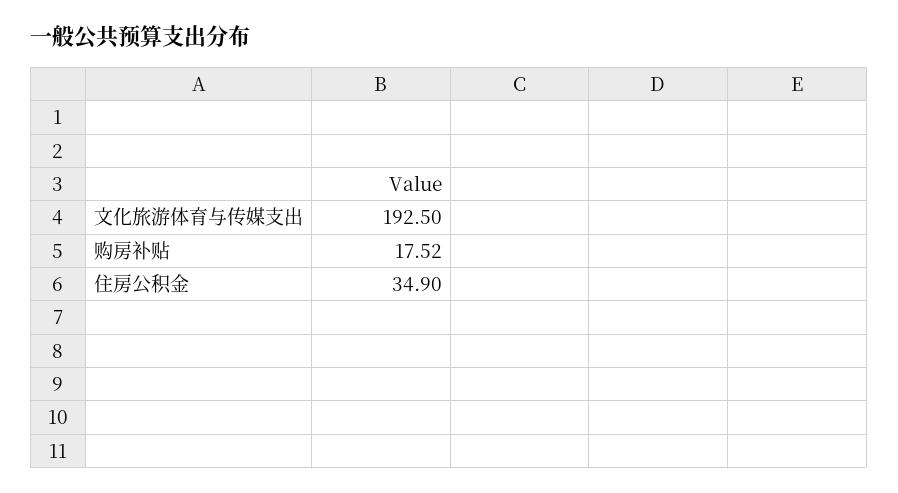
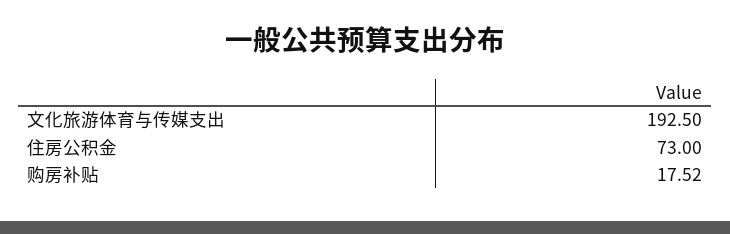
住房公积金: 34.9 -> 73

